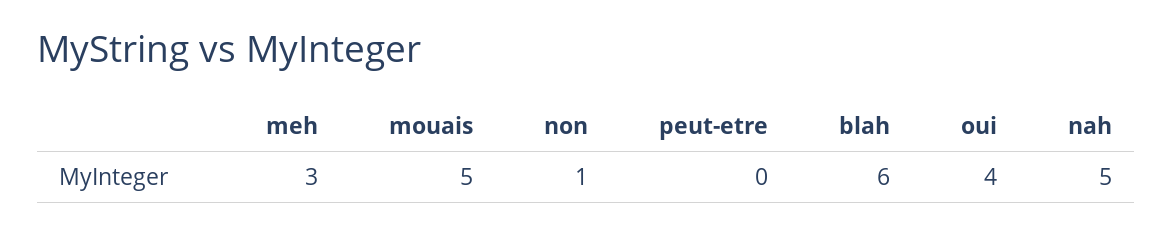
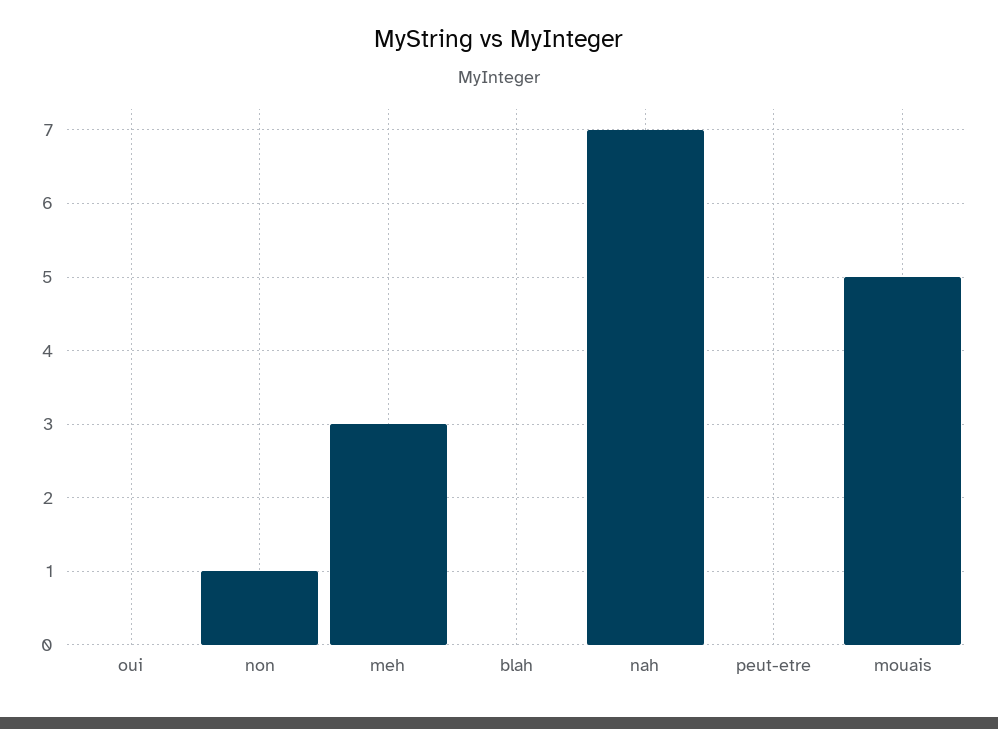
blah: 6 -> 0
oui: 4 -> 0
nah: 5 -> 7

